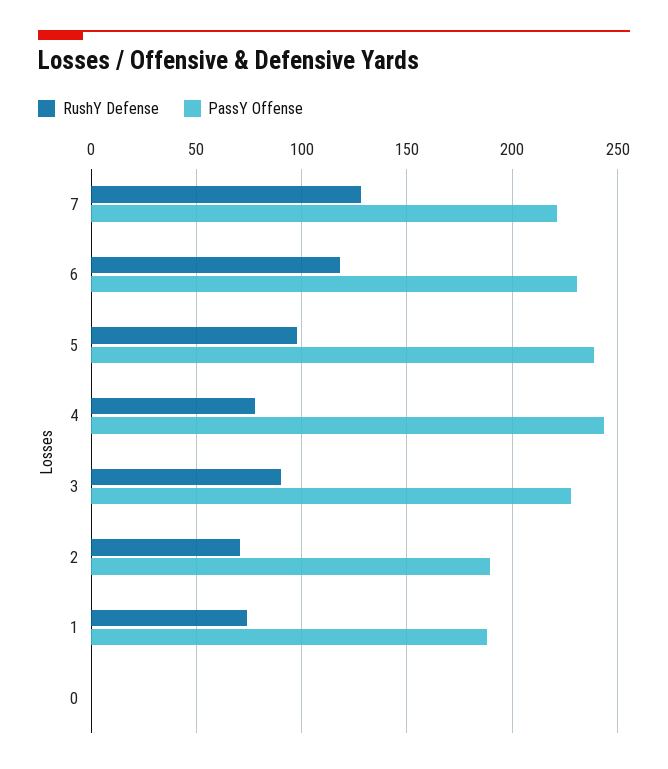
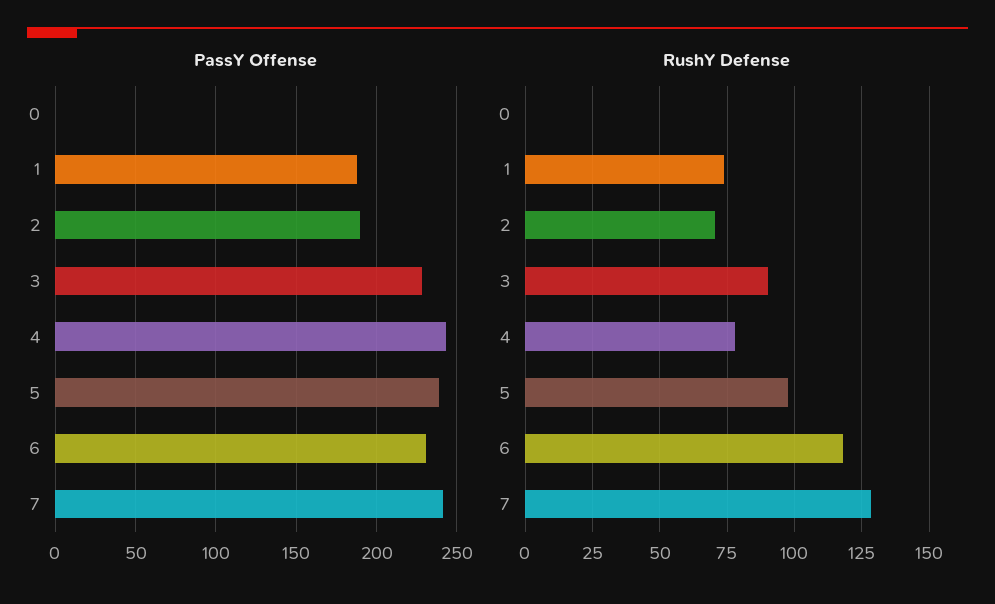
PassY Offense, 7: 220 -> 240

